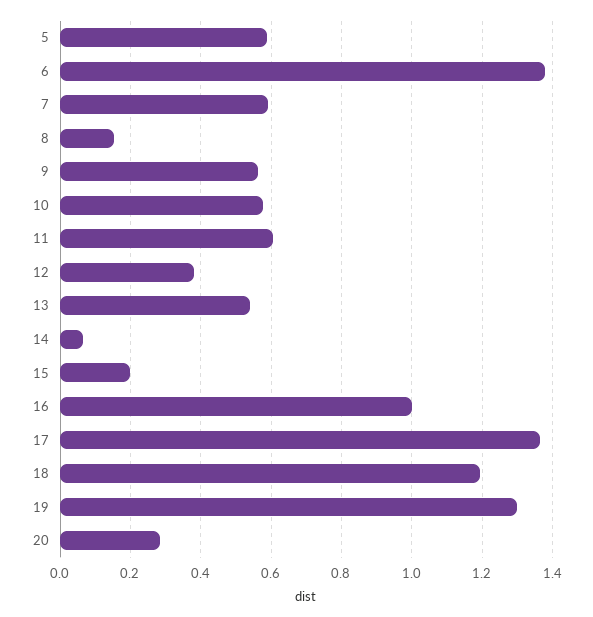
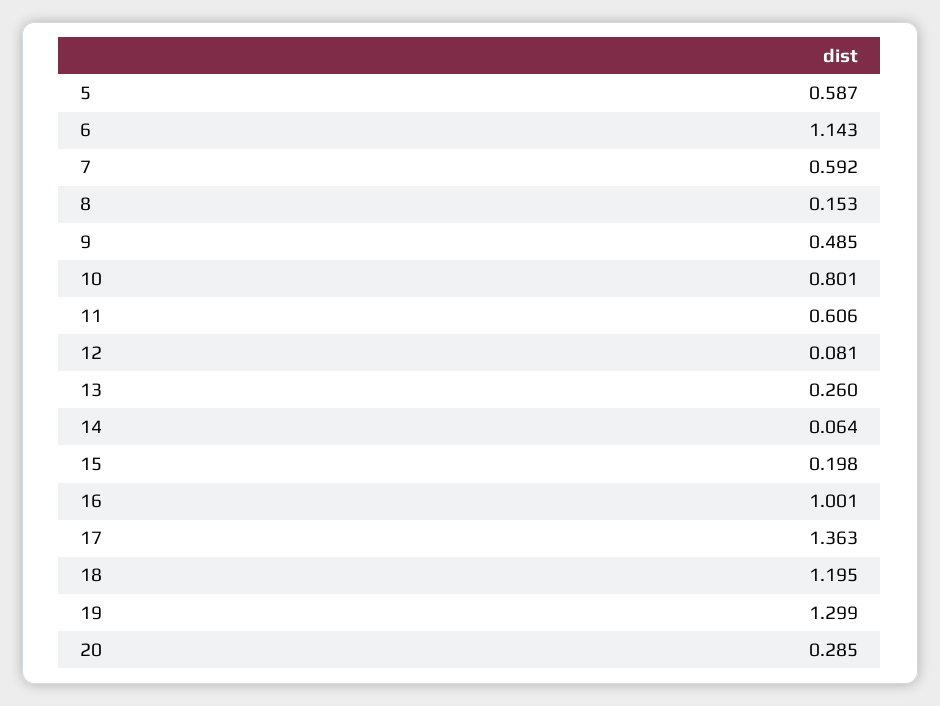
6: 1.38 -> 1.143
9: 0.56 -> 0.485
10: 0.58 -> 0.801
12: 0.38 -> 0.081
13: 0.54 -> 0.26

